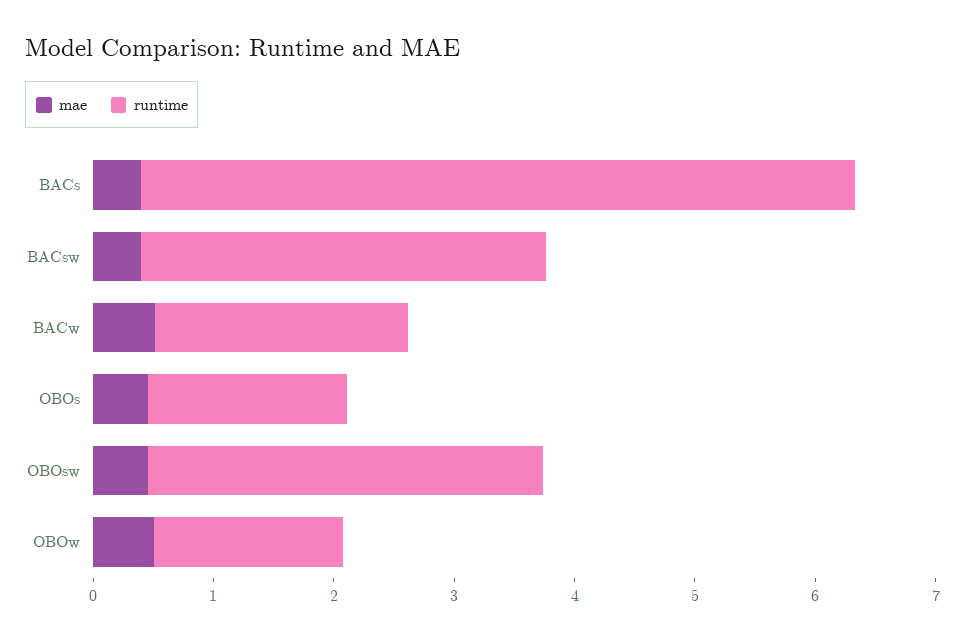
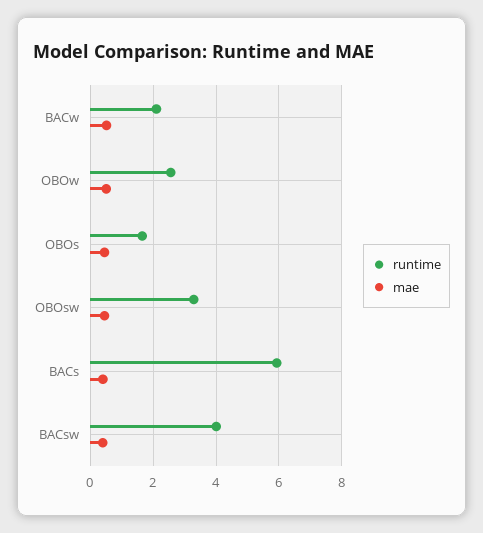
runtime, BACsw: 3.4 -> 4
runtime, OBOw: 1.6 -> 2.6

